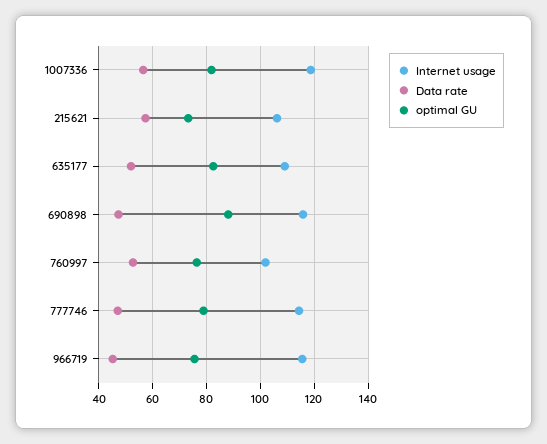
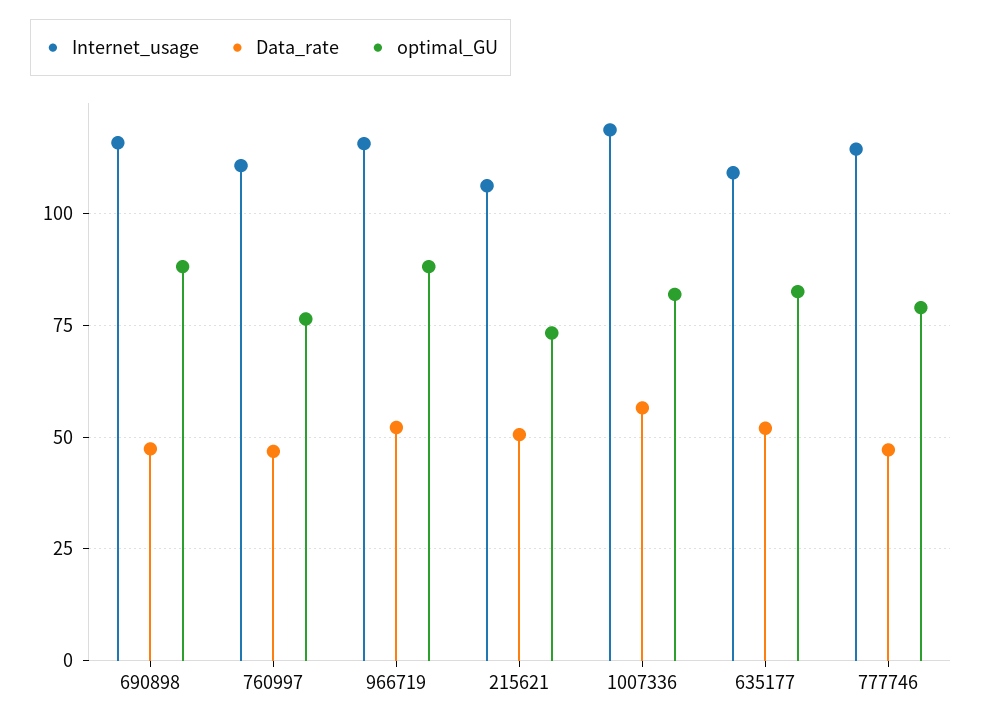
Data rate, 215621: 57.5 -> 50
Internet usage, 760997: 102.5 -> 110
Data rate, 760997: 52.5 -> 47.5
Data rate, 966719: 45 -> 52.5
optimal GU, 966719: 75 -> 87.5

